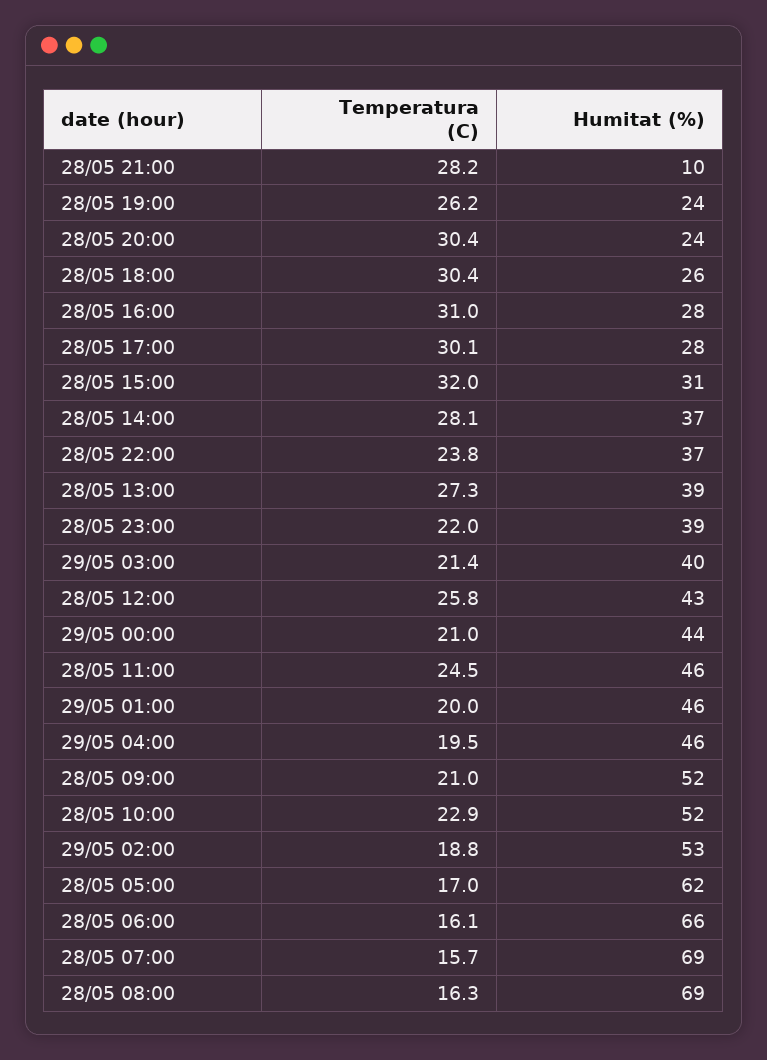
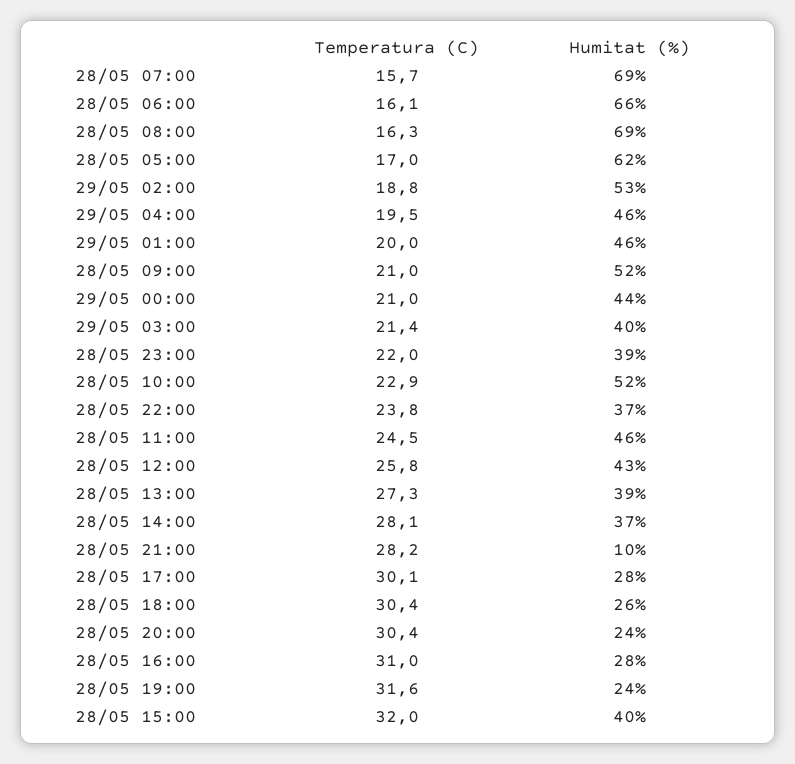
Temperatura (C), 28/05 19:00: 26.2 -> 31.6
Humitat (%), 28/05 15:00: 31 -> 40

